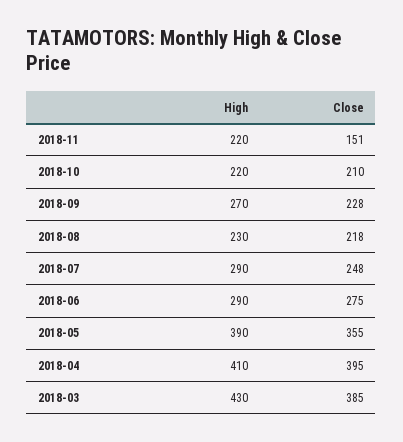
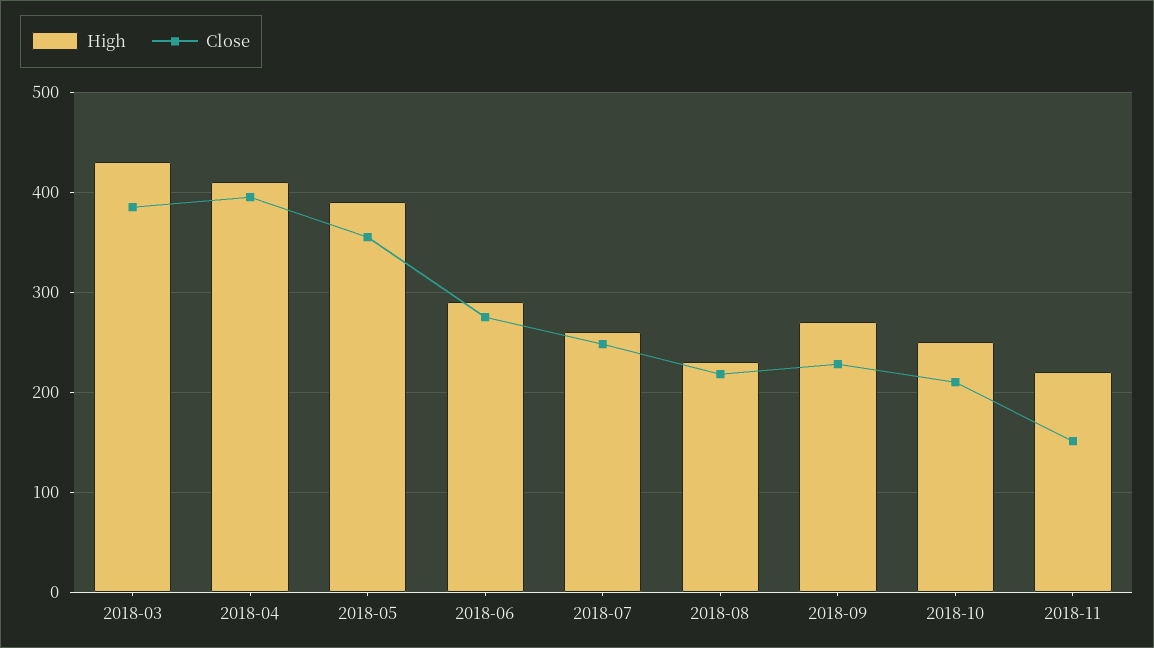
High, 2018-10: 220 -> 250
High, 2018-07: 290 -> 260

